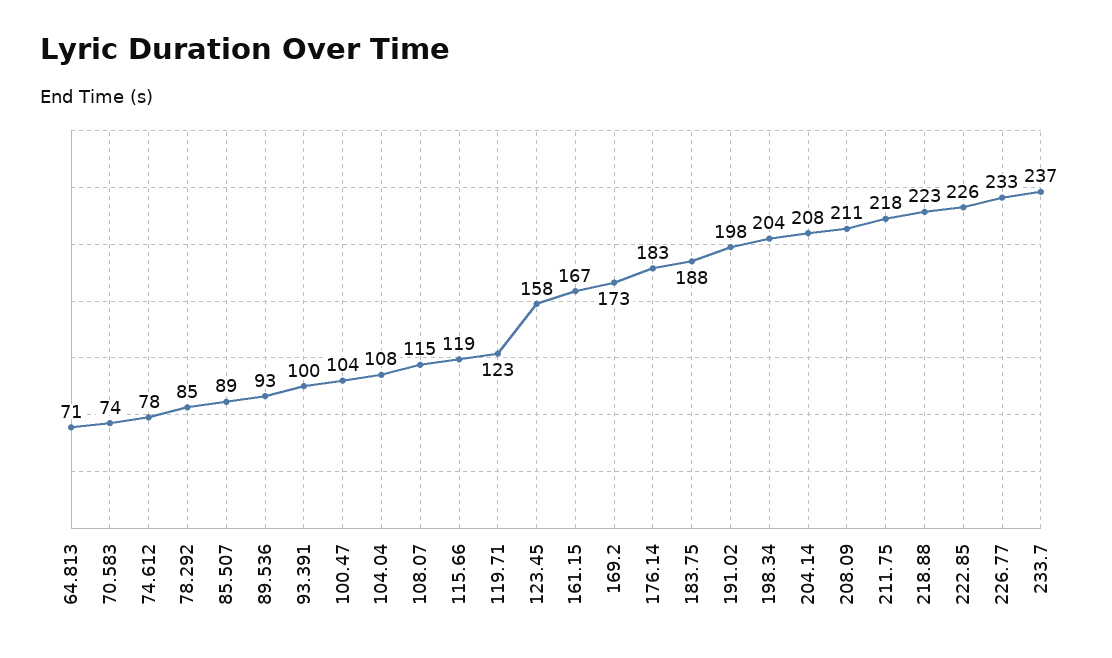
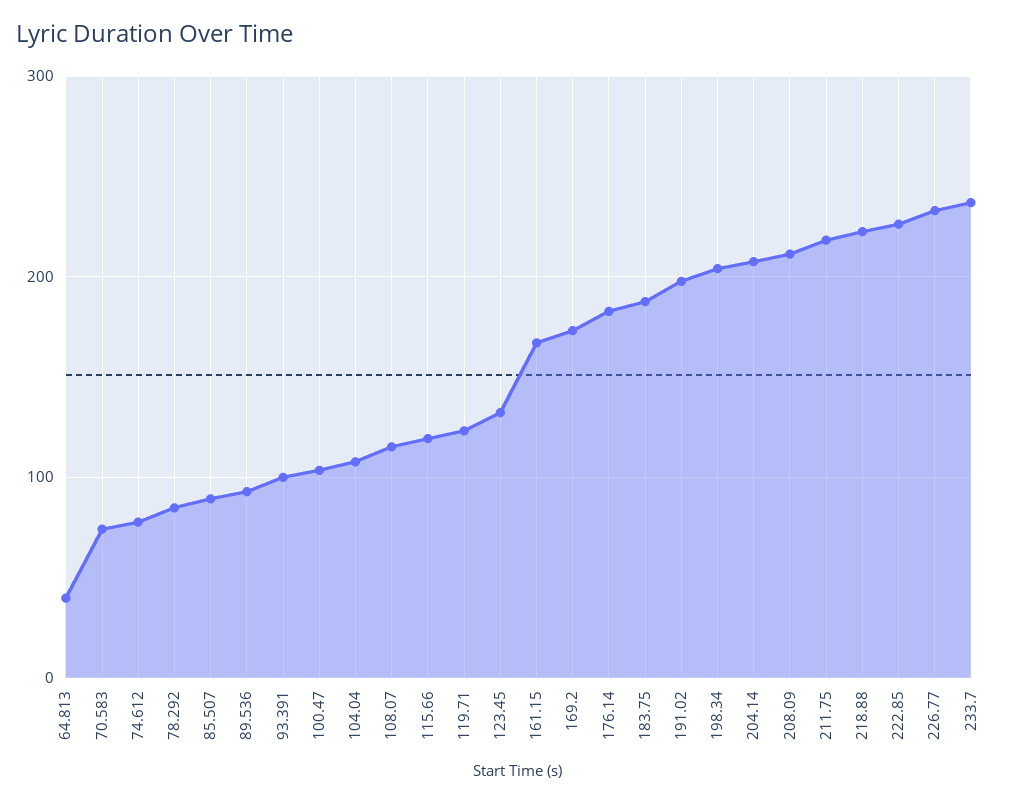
64.813: 71 -> 40
123.45: 158 -> 130

